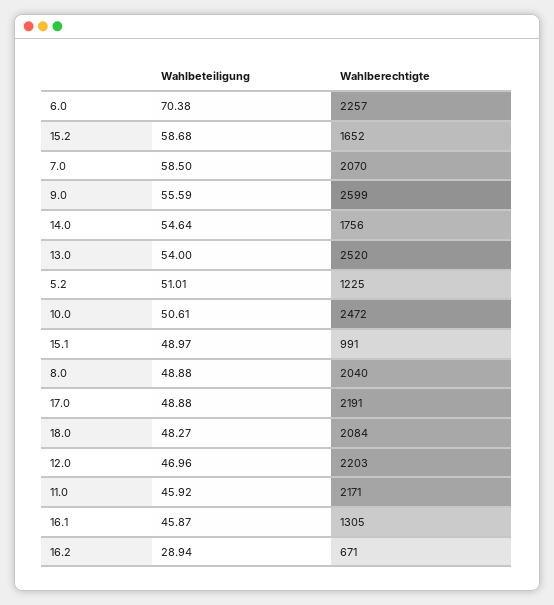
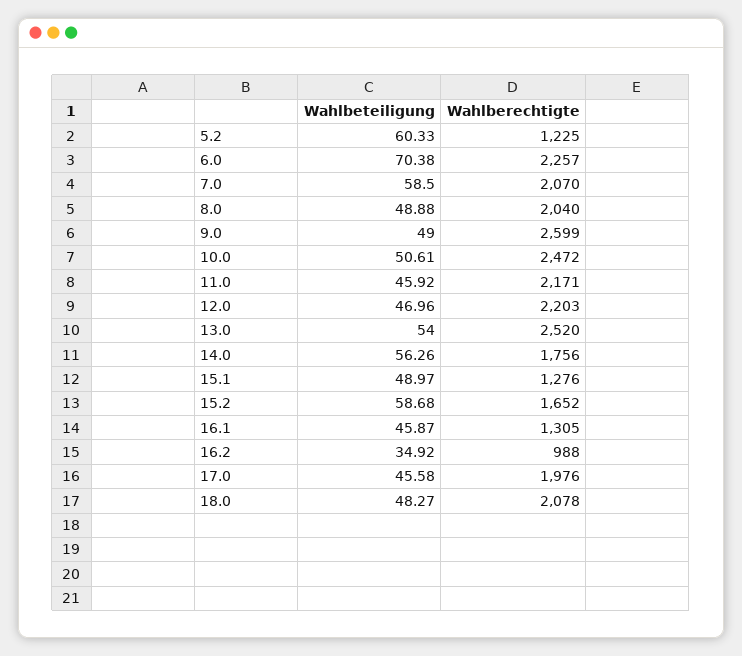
Wahlbeteiligung, 9.0: 55.59 -> 49
Wahlbeteiligung, 14.0: 54.64 -> 56.26
Wahlbeteiligung, 5.2: 51.01 -> 60.33
Wahlberechtigte, 15.1: 991 -> 1276
Wahlbeteiligung, 17.0: 48.88 -> 45.58
Wahlberechtigte, 17.0: 2191 -> 1976
Wahlberechtigte, 18.0: 2084 -> 2078
Wahlbeteiligung, 16.2: 28.94 -> 34.92
Wahlberechtigte, 16.2: 671 -> 988

